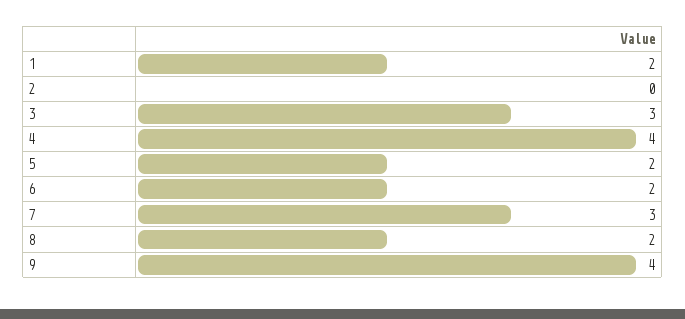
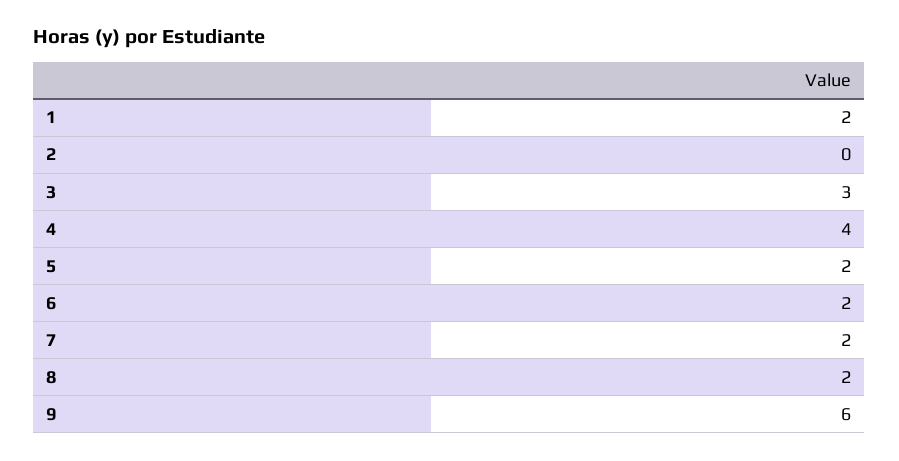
7: 3 -> 2
9: 4 -> 6

